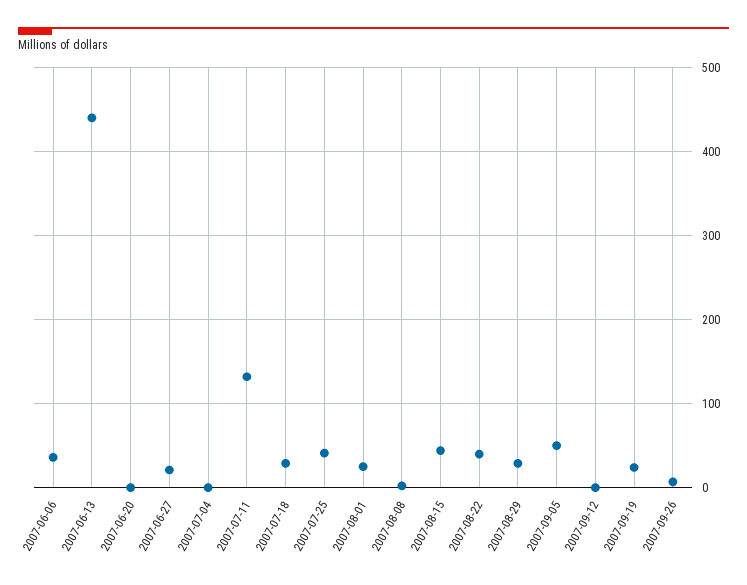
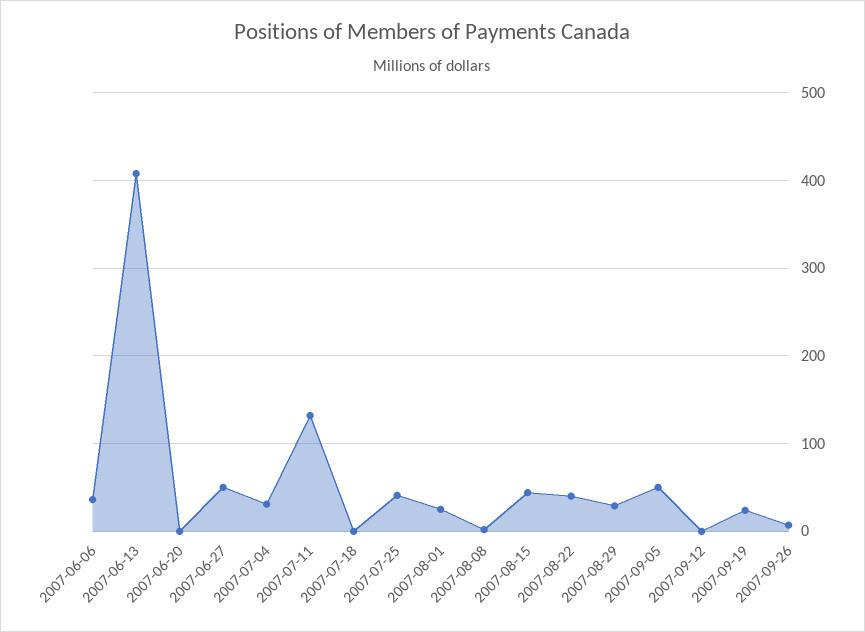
2007-06-13: 440 -> 410
2007-06-27: 20 -> 50
2007-07-04: 0 -> 30
2007-07-18: 30 -> 0

